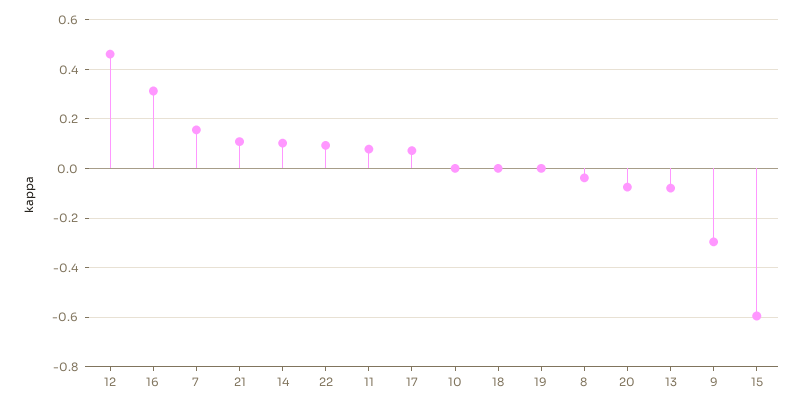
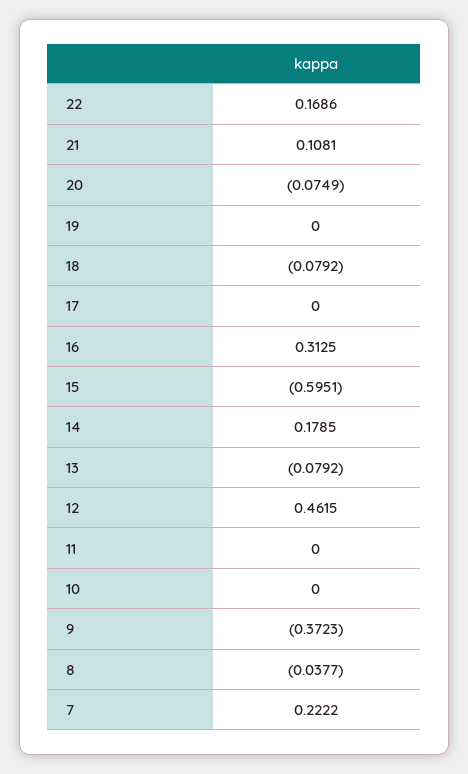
7: 0.15 -> 0.2222
14: 0.1 -> 0.1785
22: 0.1 -> 0.1686
11: 0.075 -> 0
17: 0.075 -> 0
18: 0 -> -0.0792
9: -0.3 -> -0.3723

